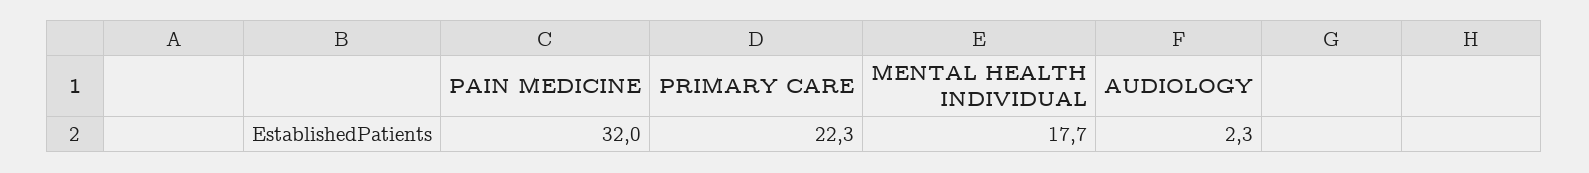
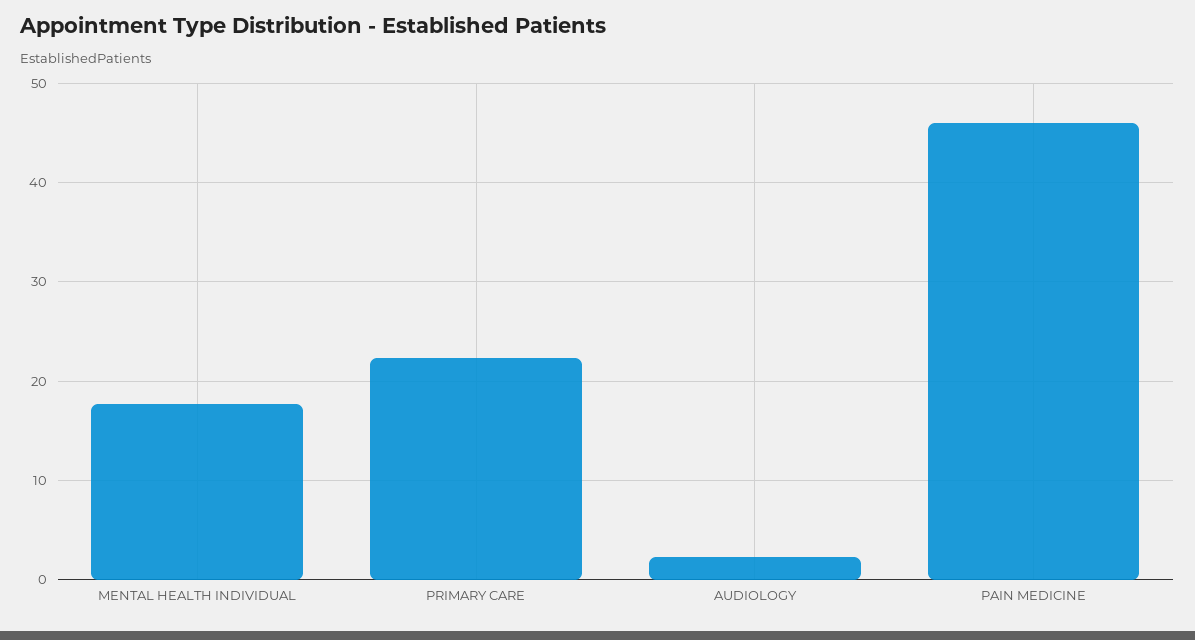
PAIN MEDICINE: 32 -> 46

